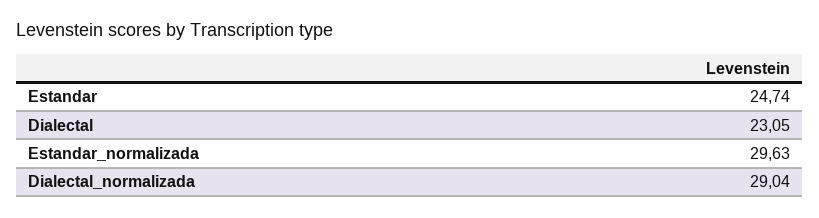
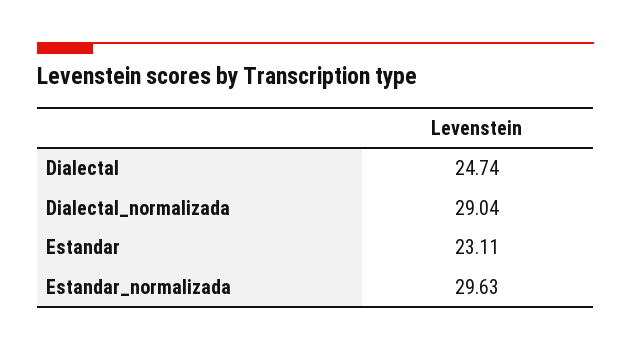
Estandar: 24.74 -> 23.11
Dialectal: 23.05 -> 24.74

